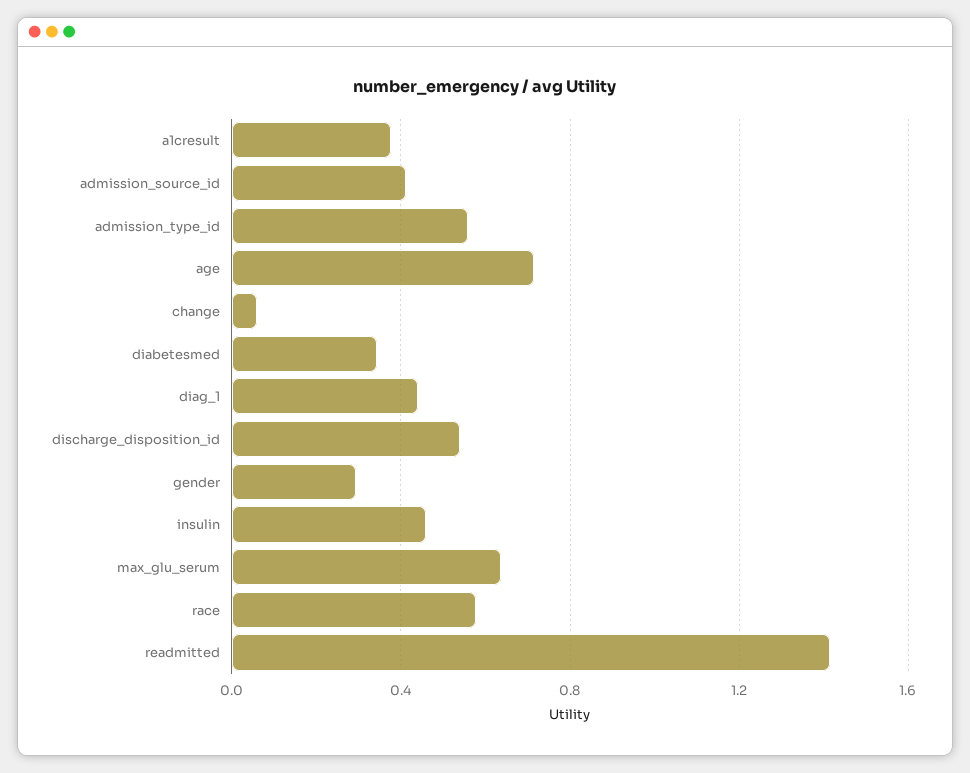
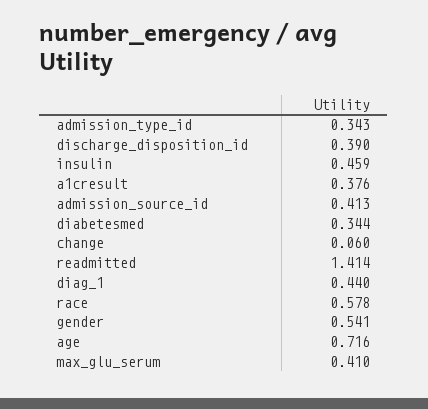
admission_type_id: 0.55 -> 0.343
discharge_disposition_id: 0.55 -> 0.39
gender: 0.3 -> 0.541
max_glu_serum: 0.65 -> 0.41

